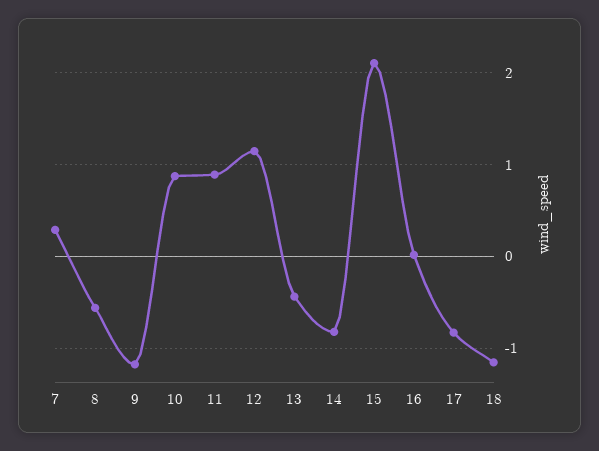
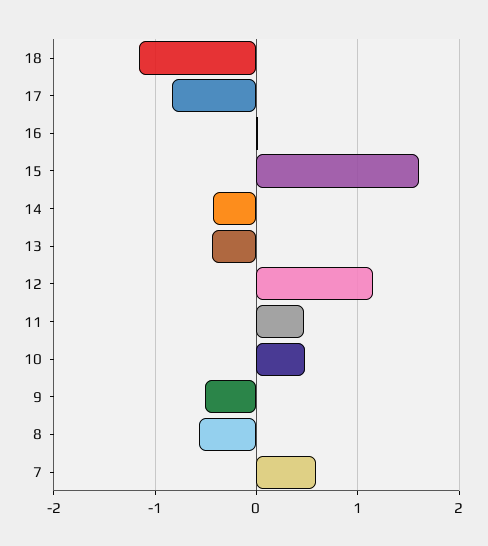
7: 0.3 -> 0.6
9: -1.2 -> -0.5
10: 0.9 -> 0.5
11: 0.9 -> 0.5
14: -0.8 -> -0.4
15: 2.1 -> 1.6

